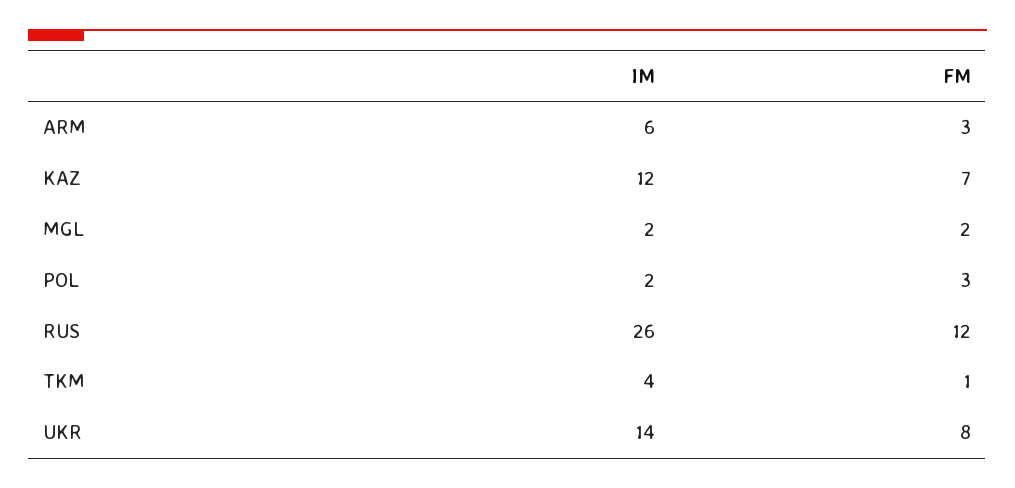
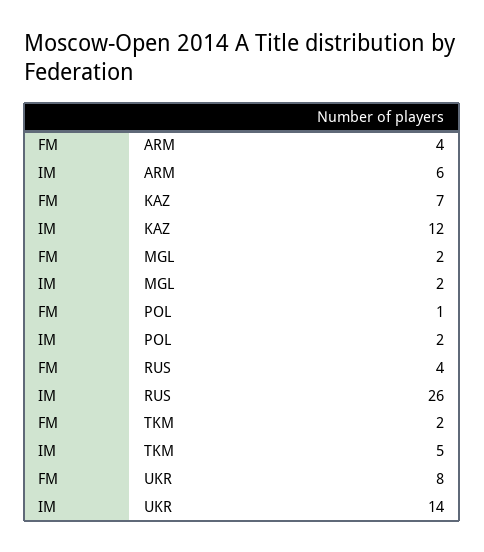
FM, ARM: 3 -> 4
FM, POL: 3 -> 1
FM, RUS: 12 -> 4
IM, TKM: 4 -> 5
FM, TKM: 1 -> 2

